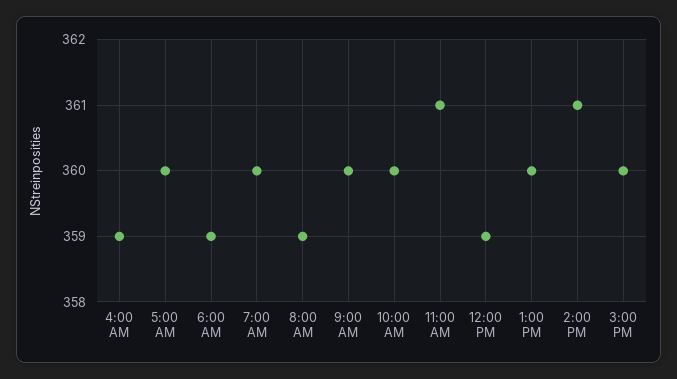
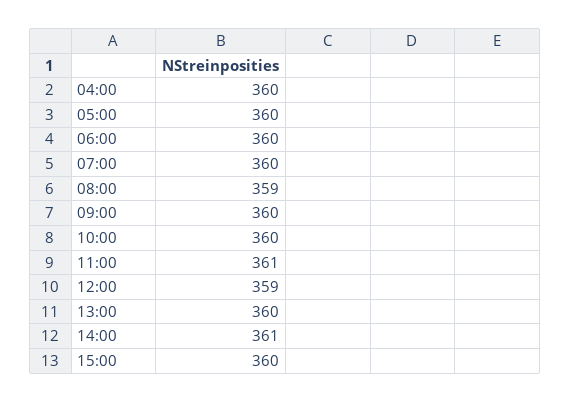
4:00 AM: 359 -> 360
6:00 AM: 359 -> 360

